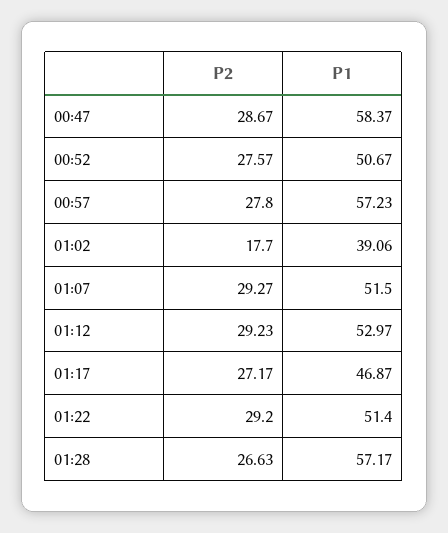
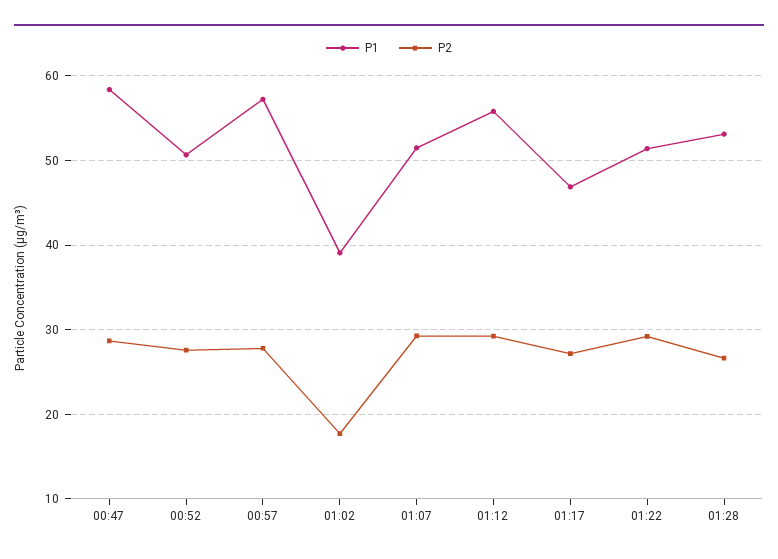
P1, 01:12: 52.97 -> 56
P1, 01:28: 57.17 -> 53

